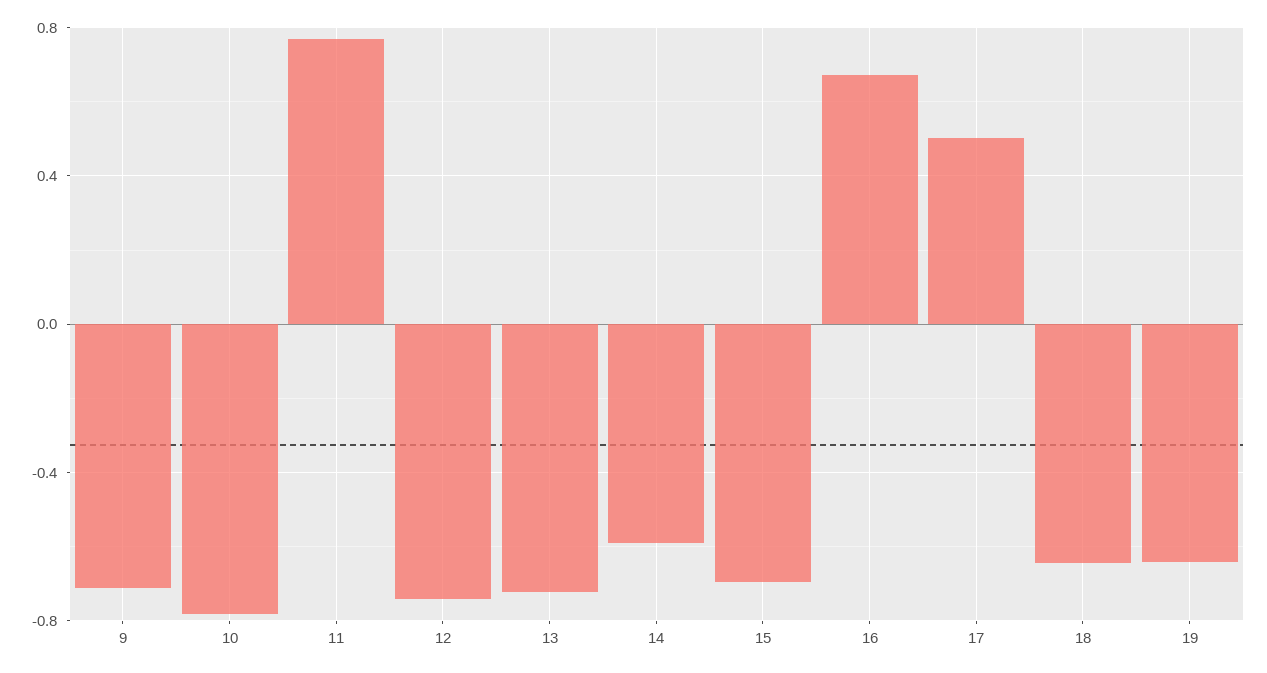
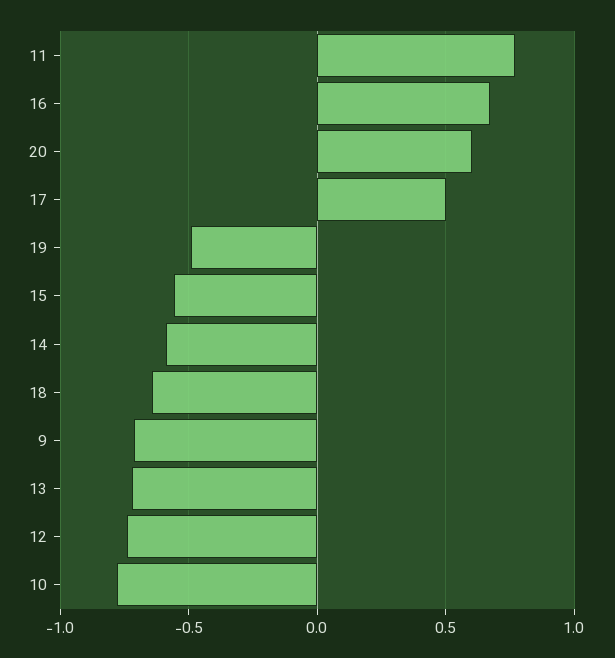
15: -0.7 -> -0.55
19: -0.65 -> -0.5
20: none -> 0.6

